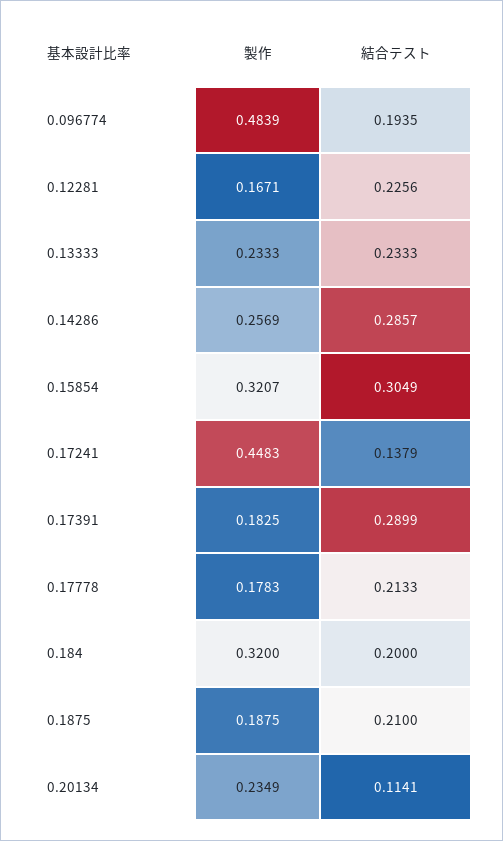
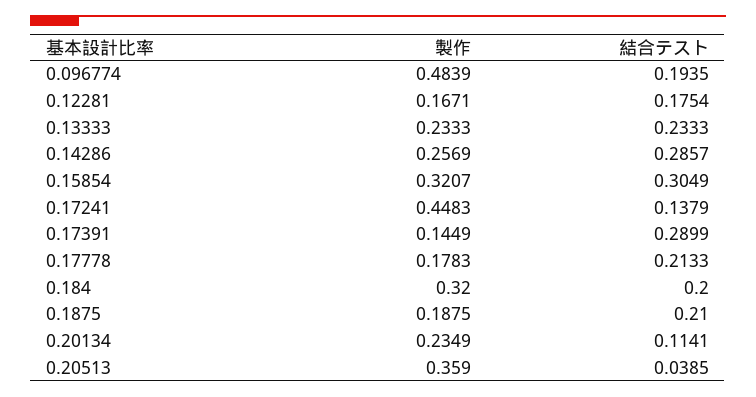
結合テスト, 0.12281: 0.2256 -> 0.1754
製作, 0.17391: 0.1825 -> 0.1449
製作, 0.20513: none -> 0.359
結合テスト, 0.20513: none -> 0.0385

